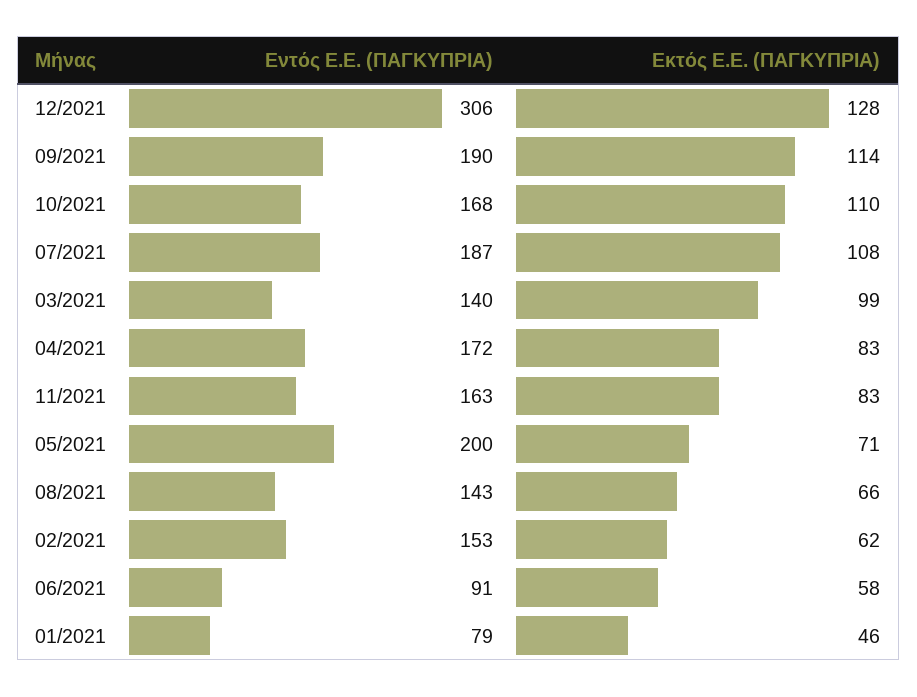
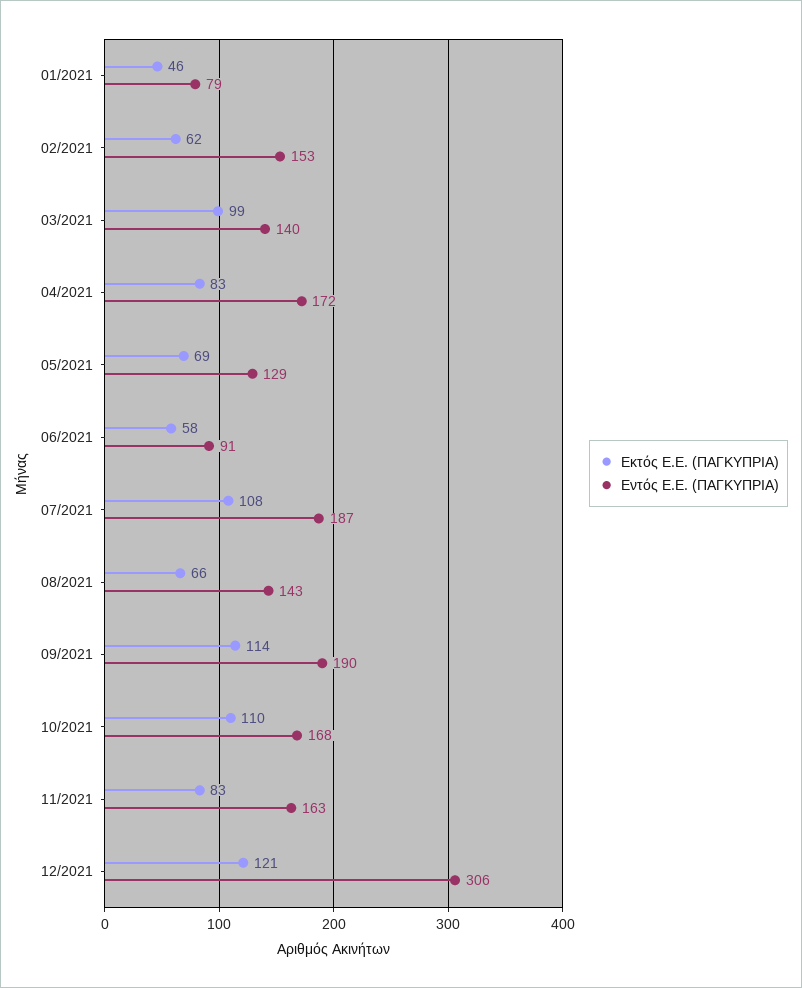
Εκτός Ε.Ε. (ΠΑΓΚΥΠΡΙΑ), 12/2021: 128 -> 121
Εντός Ε.Ε. (ΠΑΓΚΥΠΡΙΑ), 05/2021: 200 -> 129
Εκτός Ε.Ε. (ΠΑΓΚΥΠΡΙΑ), 05/2021: 71 -> 69

